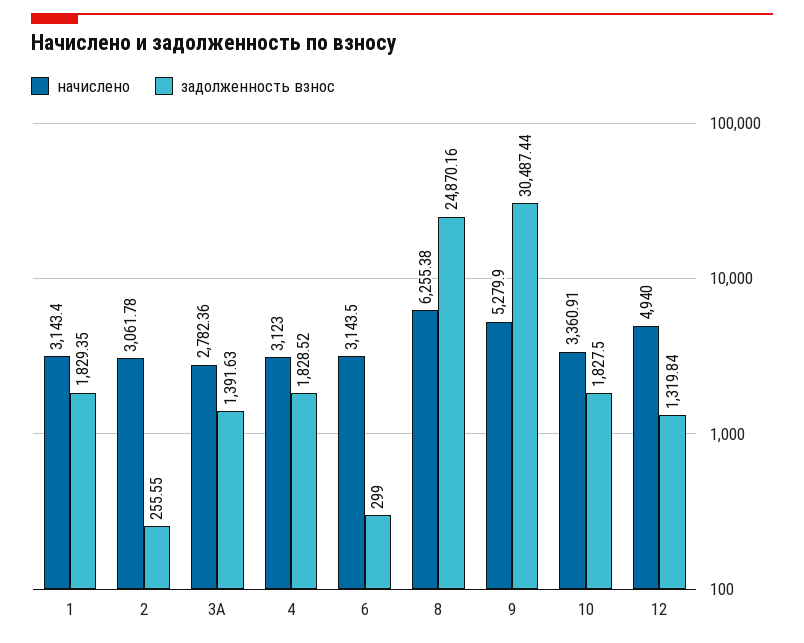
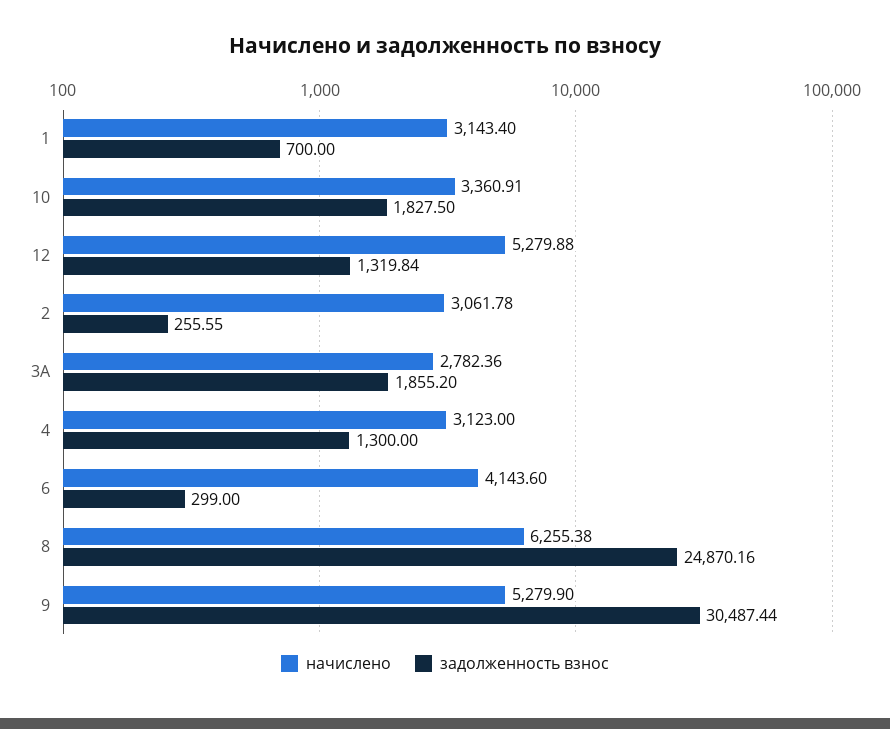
задолженность взнос, 1: 1829.35 -> 700
задолженность взнос, 3А: 1391.63 -> 1855.2
задолженность взнос, 4: 1828.52 -> 1300
начислено, 6: 3143.5 -> 4143.6
начислено, 12: 4940 -> 5279.88

